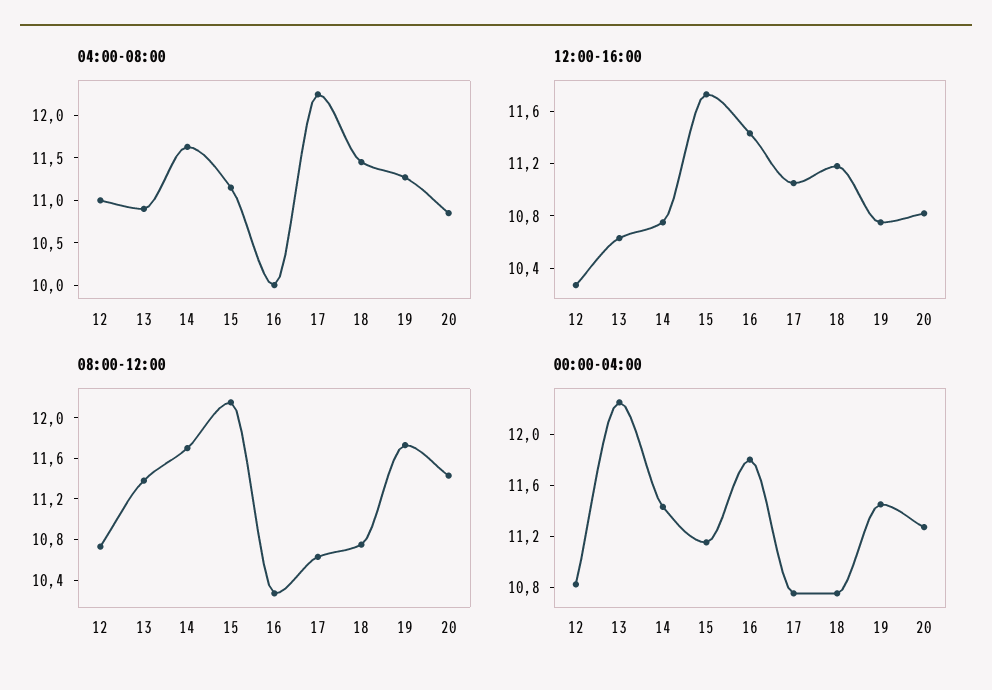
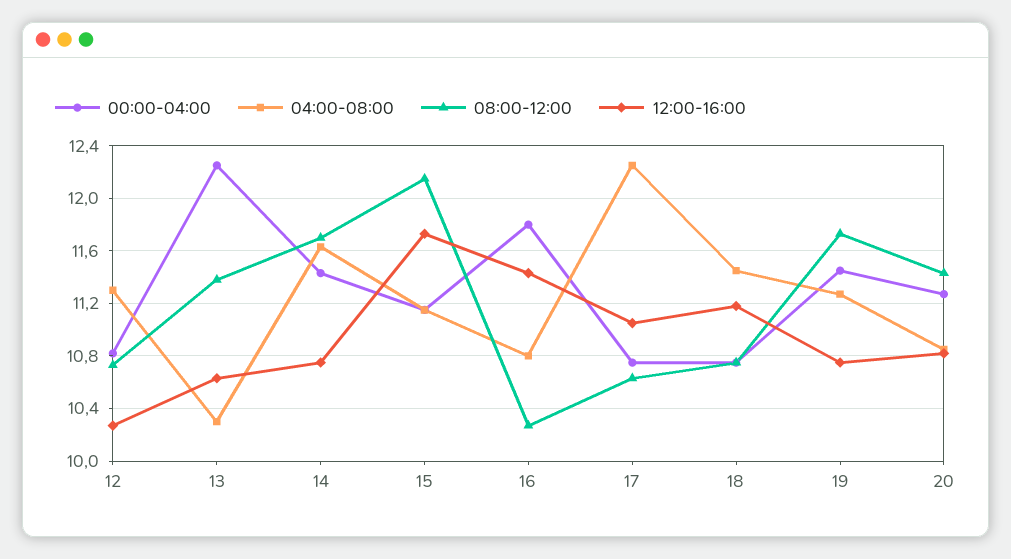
04:00-08:00, 12: 11 -> 11.3
04:00-08:00, 13: 10.9 -> 10.3
04:00-08:00, 16: 10 -> 10.8

